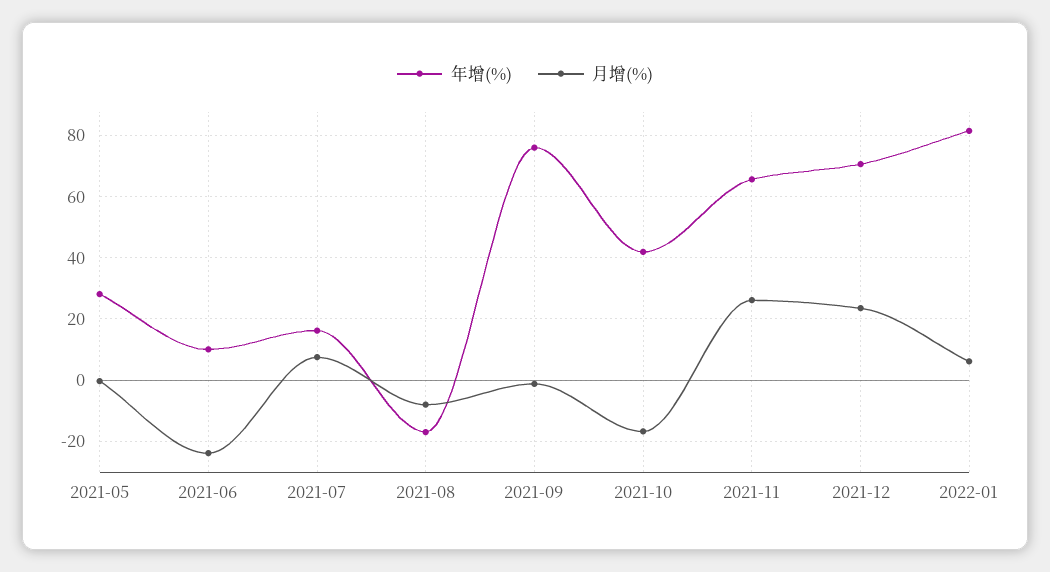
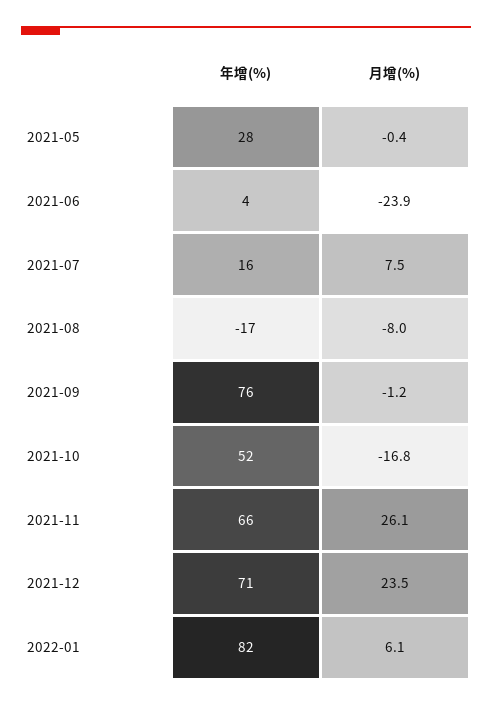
年增(%), 2021-06: 10 -> 4
年增(%), 2021-10: 42 -> 52

